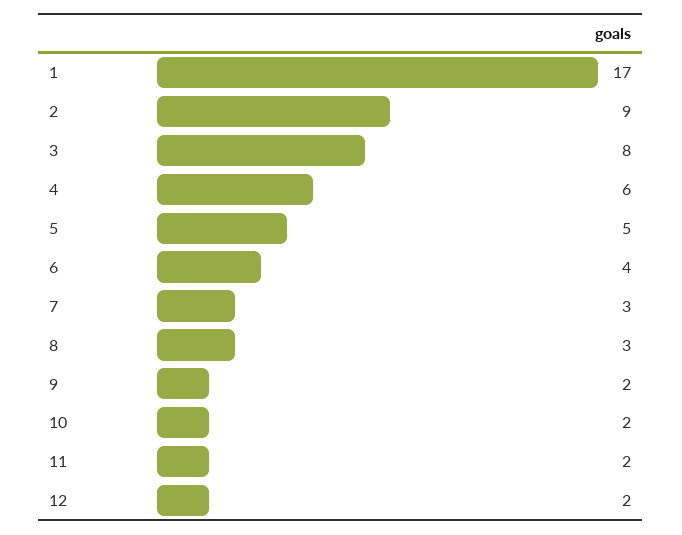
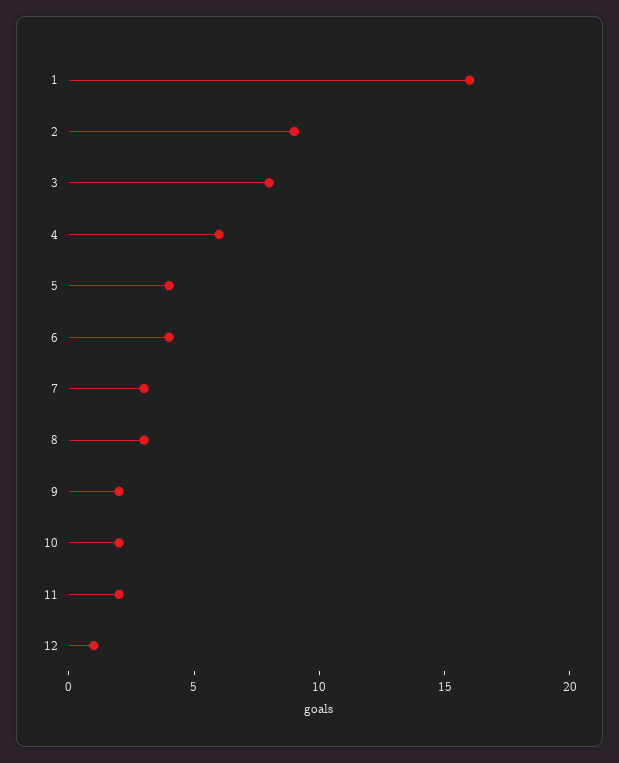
1: 17 -> 16
5: 5 -> 4
12: 2 -> 1

